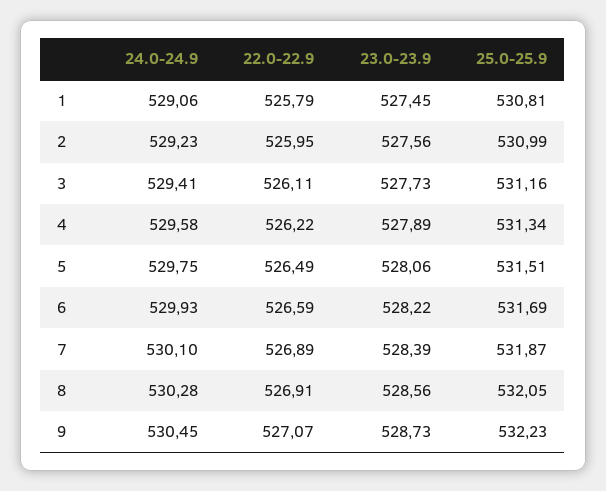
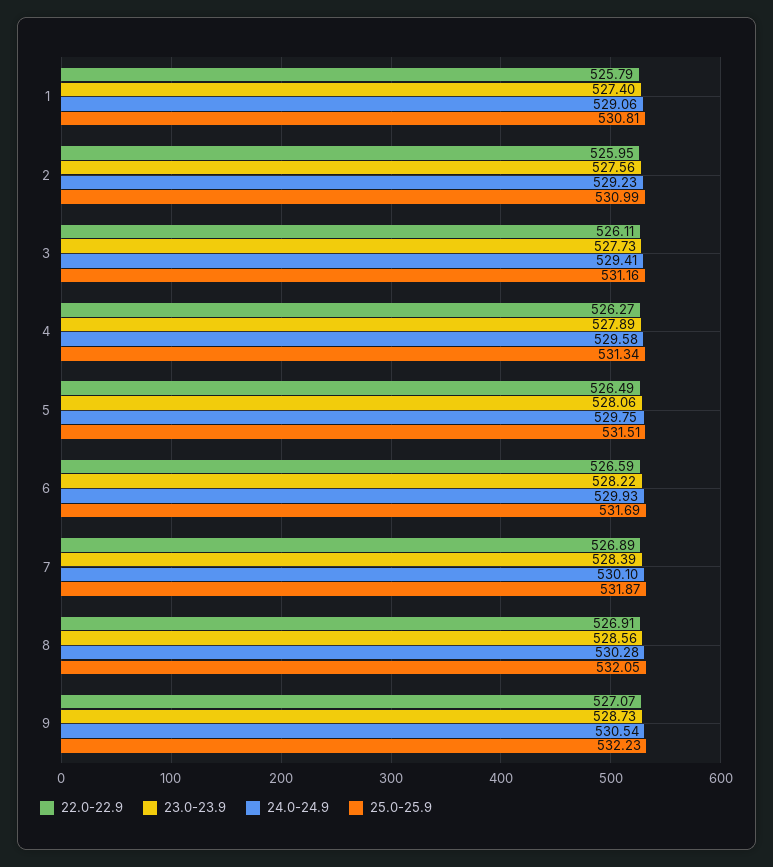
23.0-23.9, 1: 527.45 -> 527.4
22.0-22.9, 4: 526.22 -> 526.27
24.0-24.9, 9: 530.45 -> 530.54

